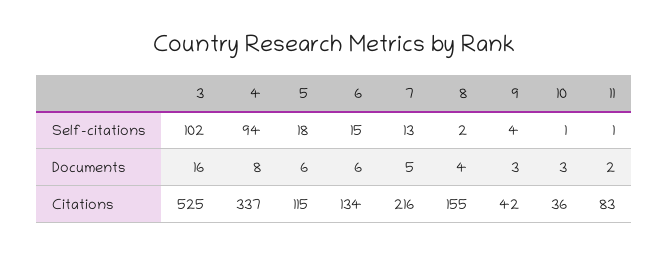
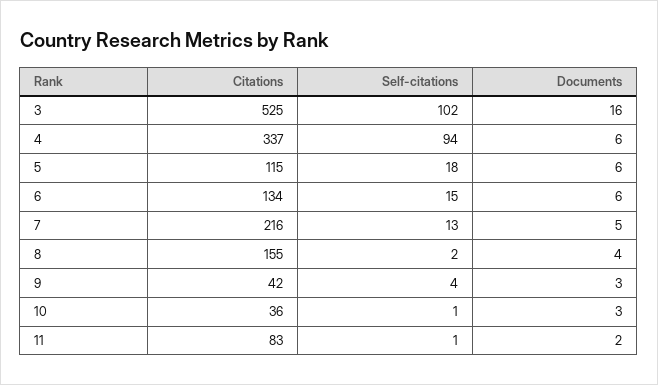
4, Documents: 8 -> 6

